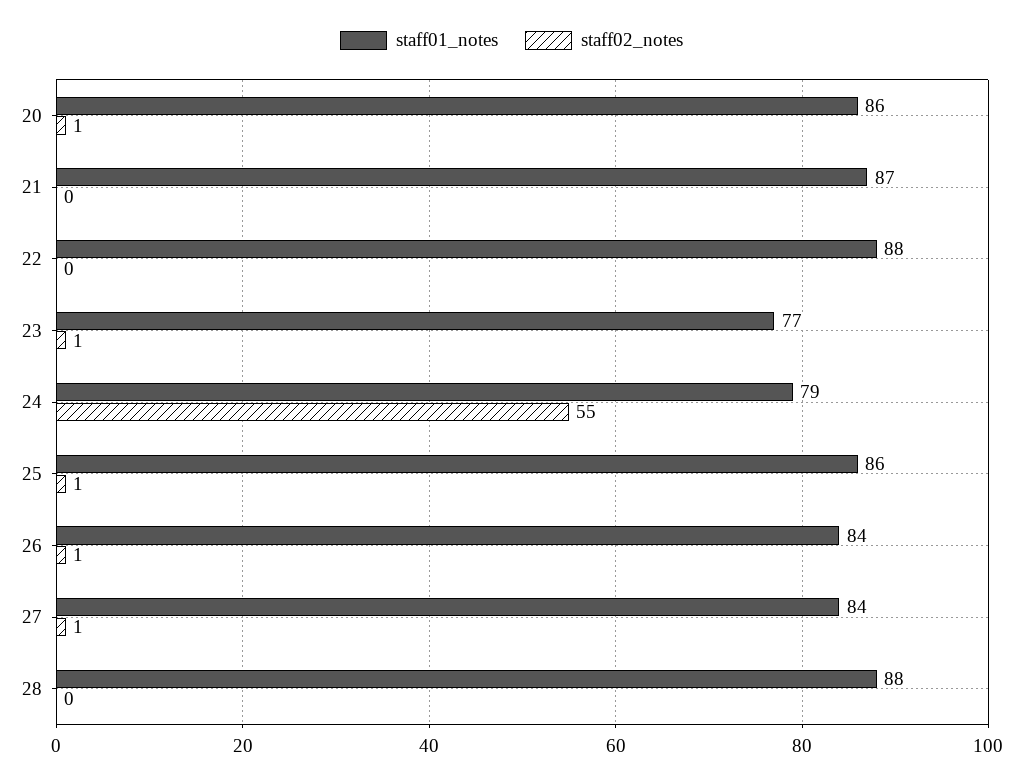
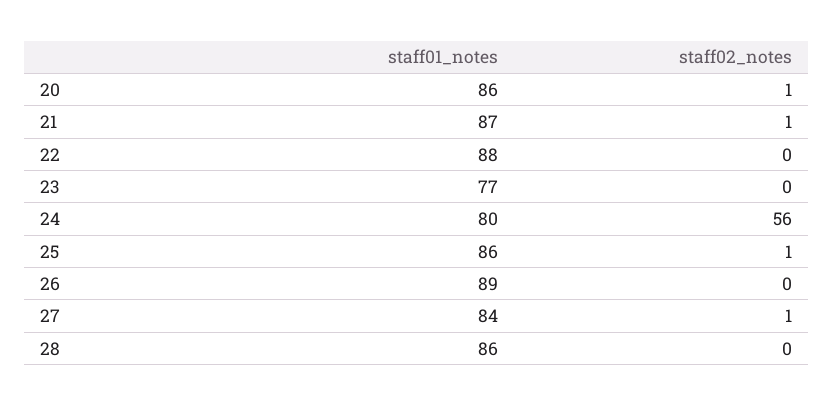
staff02_notes, 21: 0 -> 1
staff02_notes, 23: 1 -> 0
staff01_notes, 24: 79 -> 80
staff02_notes, 24: 55 -> 56
staff01_notes, 26: 84 -> 89
staff02_notes, 26: 1 -> 0
staff01_notes, 28: 88 -> 86

